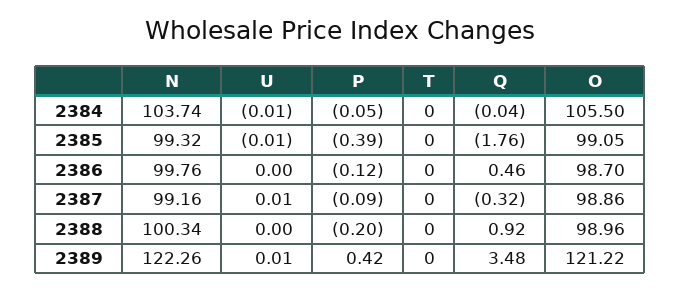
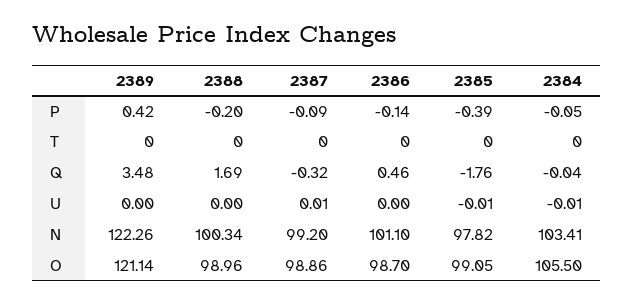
N, 2384: 103.74 -> 103.41
N, 2385: 99.32 -> 97.82
N, 2386: 99.76 -> 101.1
P, 2386: -0.12 -> -0.14
N, 2387: 99.16 -> 99.2
Q, 2388: 0.92 -> 1.69
U, 2389: 0.01 -> 0
O, 2389: 121.22 -> 121.14

